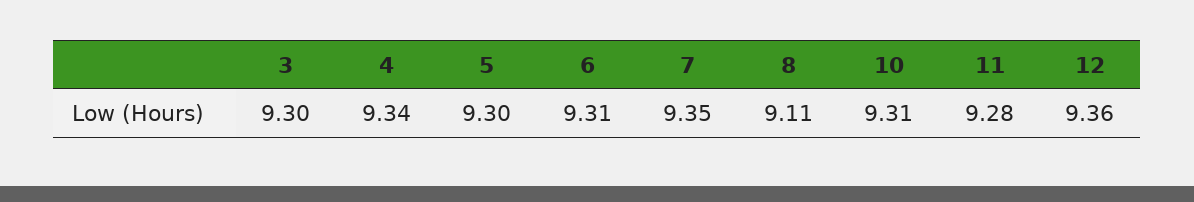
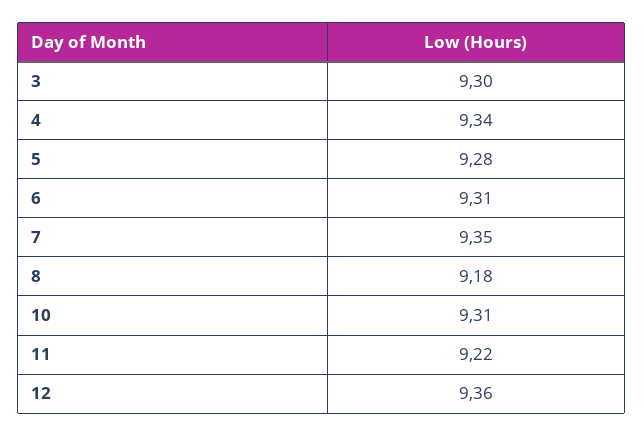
5: 9.3 -> 9.28
8: 9.11 -> 9.18
11: 9.28 -> 9.22

